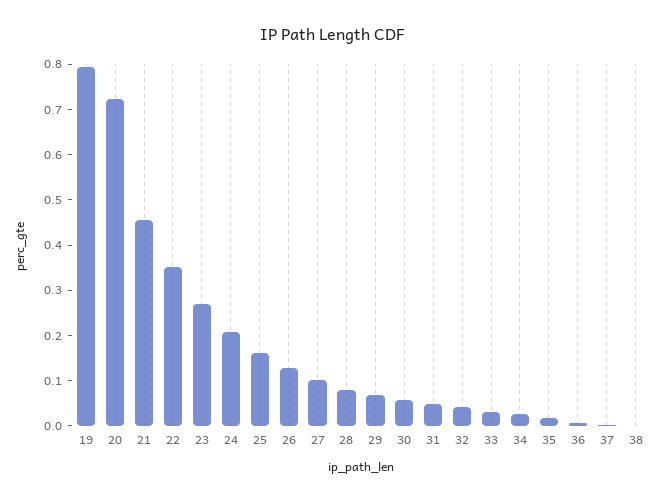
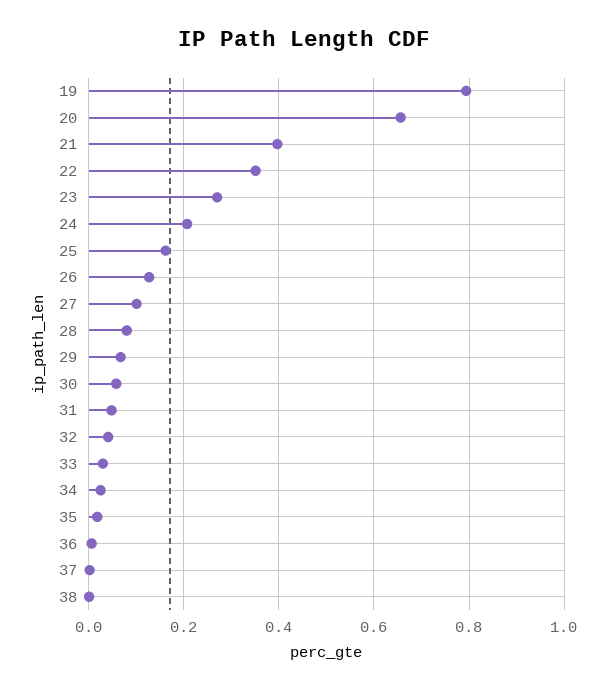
20: 0.72 -> 0.66
21: 0.46 -> 0.4

